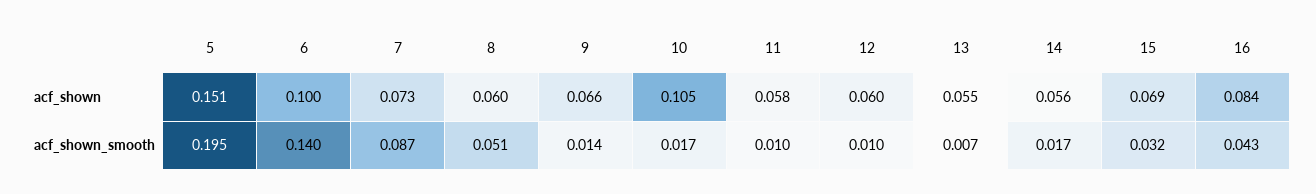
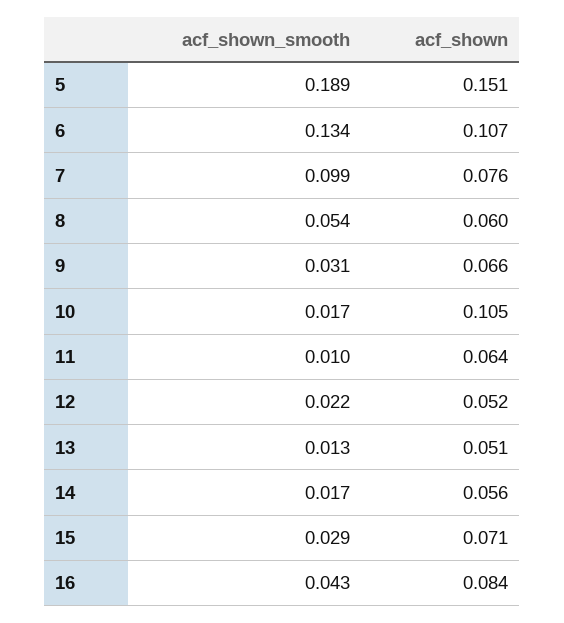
6, acf_shown: 0.1 -> 0.107
7, acf_shown: 0.073 -> 0.076
11, acf_shown: 0.058 -> 0.064
12, acf_shown: 0.06 -> 0.052
13, acf_shown: 0.055 -> 0.051
15, acf_shown: 0.069 -> 0.071
5, acf_shown_smooth: 0.195 -> 0.189
6, acf_shown_smooth: 0.14 -> 0.134
7, acf_shown_smooth: 0.087 -> 0.099
8, acf_shown_smooth: 0.051 -> 0.054
9, acf_shown_smooth: 0.014 -> 0.031
12, acf_shown_smooth: 0.01 -> 0.022
13, acf_shown_smooth: 0.007 -> 0.013
15, acf_shown_smooth: 0.032 -> 0.029

